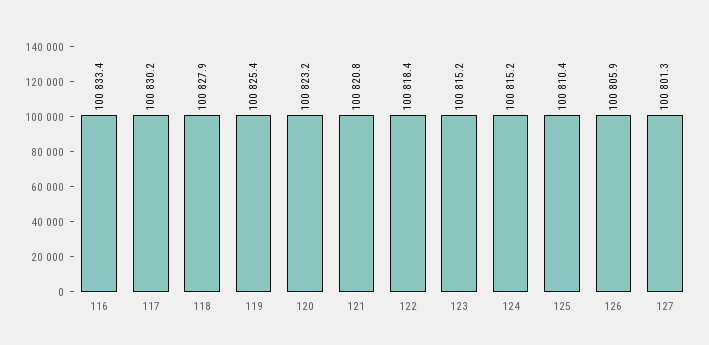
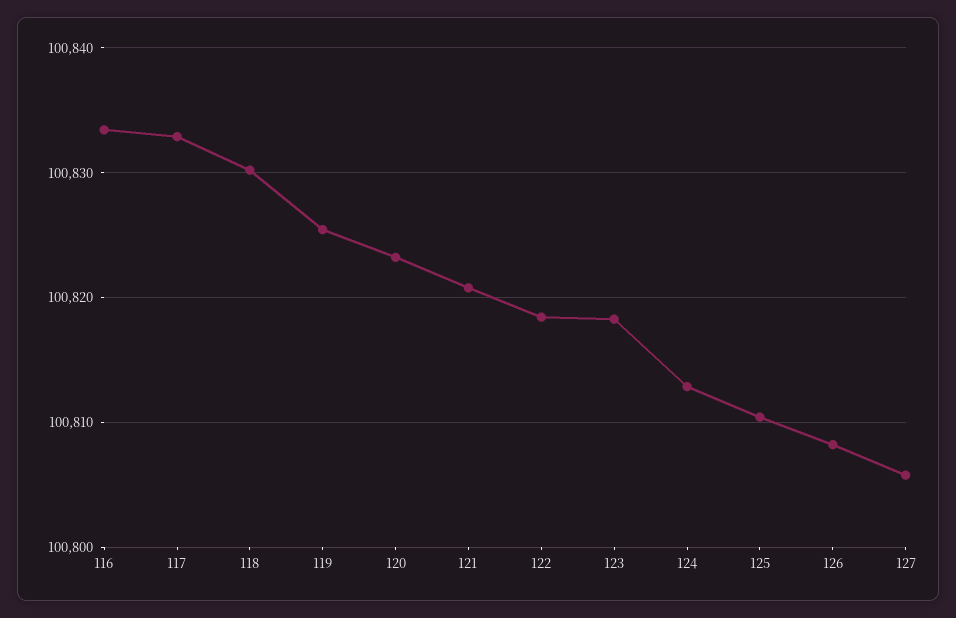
117: 100830.2 -> 100833
118: 100827.9 -> 100830
123: 100815.2 -> 100818
124: 100815.2 -> 100813
126: 100805.9 -> 100808
127: 100801.3 -> 100806

